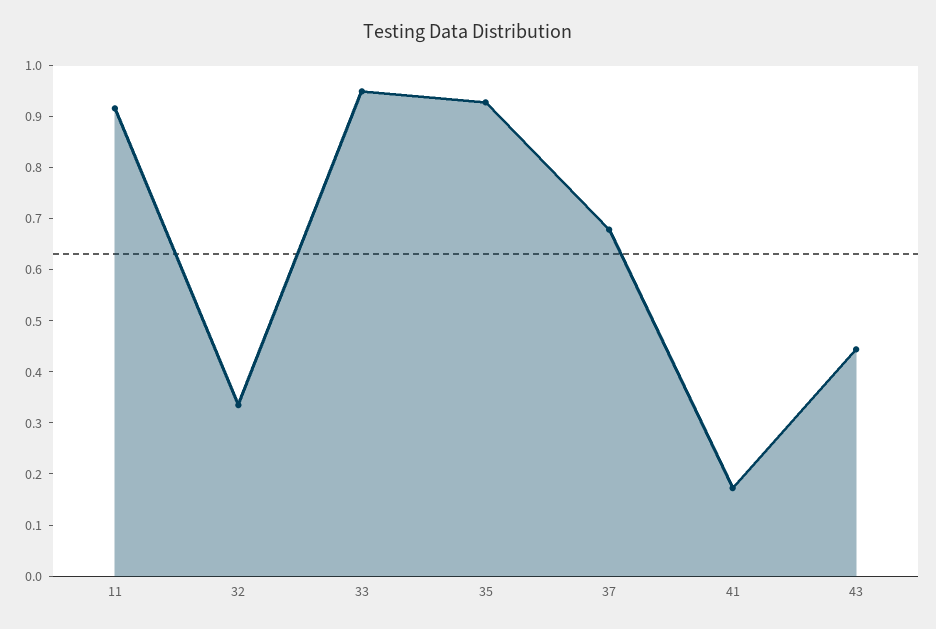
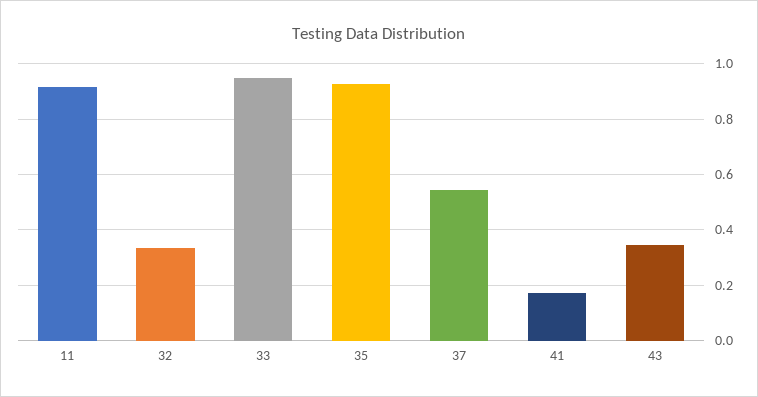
37: 0.68 -> 0.55
43: 0.44 -> 0.35

